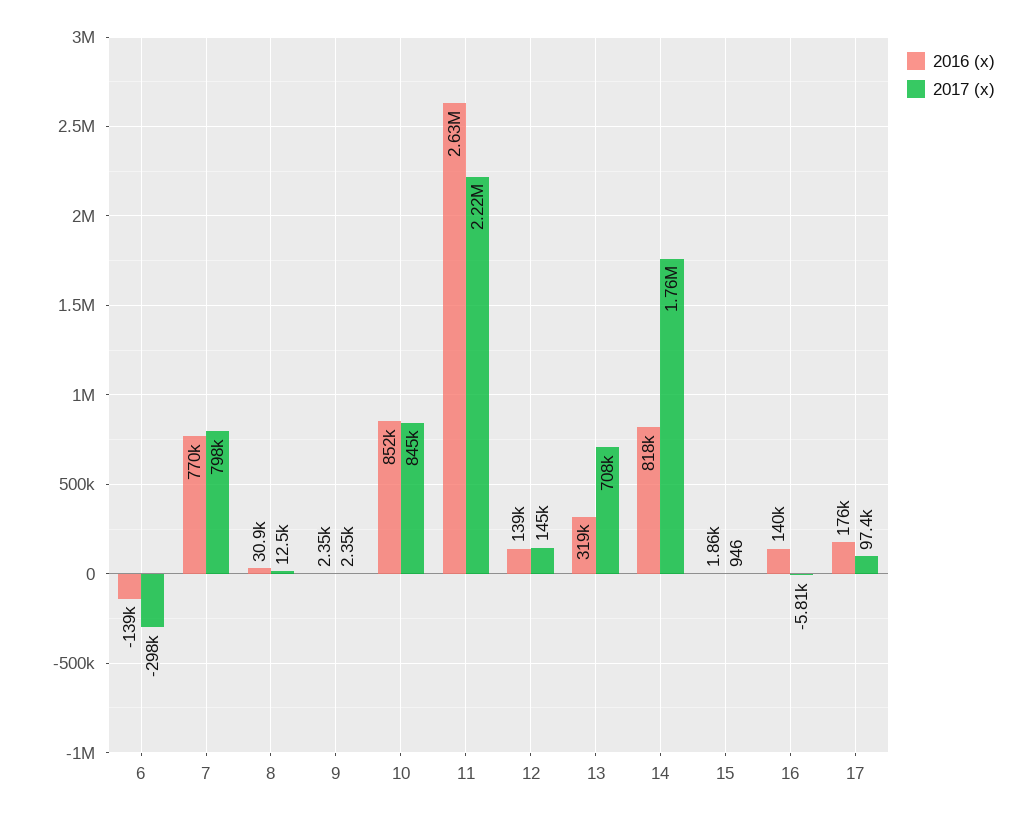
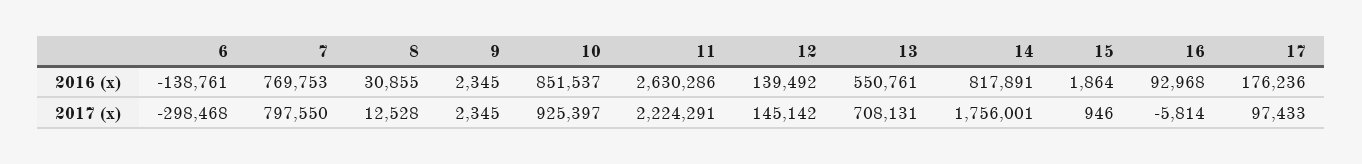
2017 (x), 10: 845000 -> 925397
2016 (x), 13: 319000 -> 550761
2016 (x), 16: 140000 -> 92968

